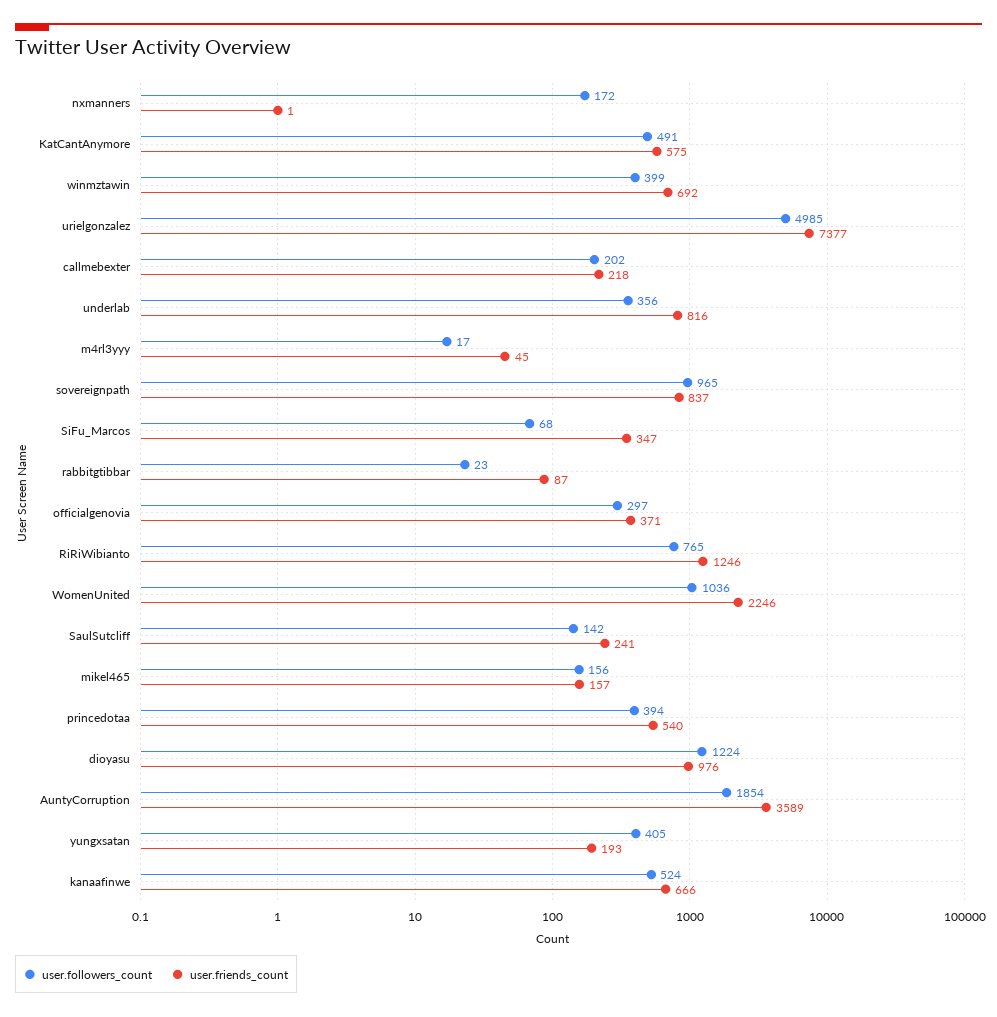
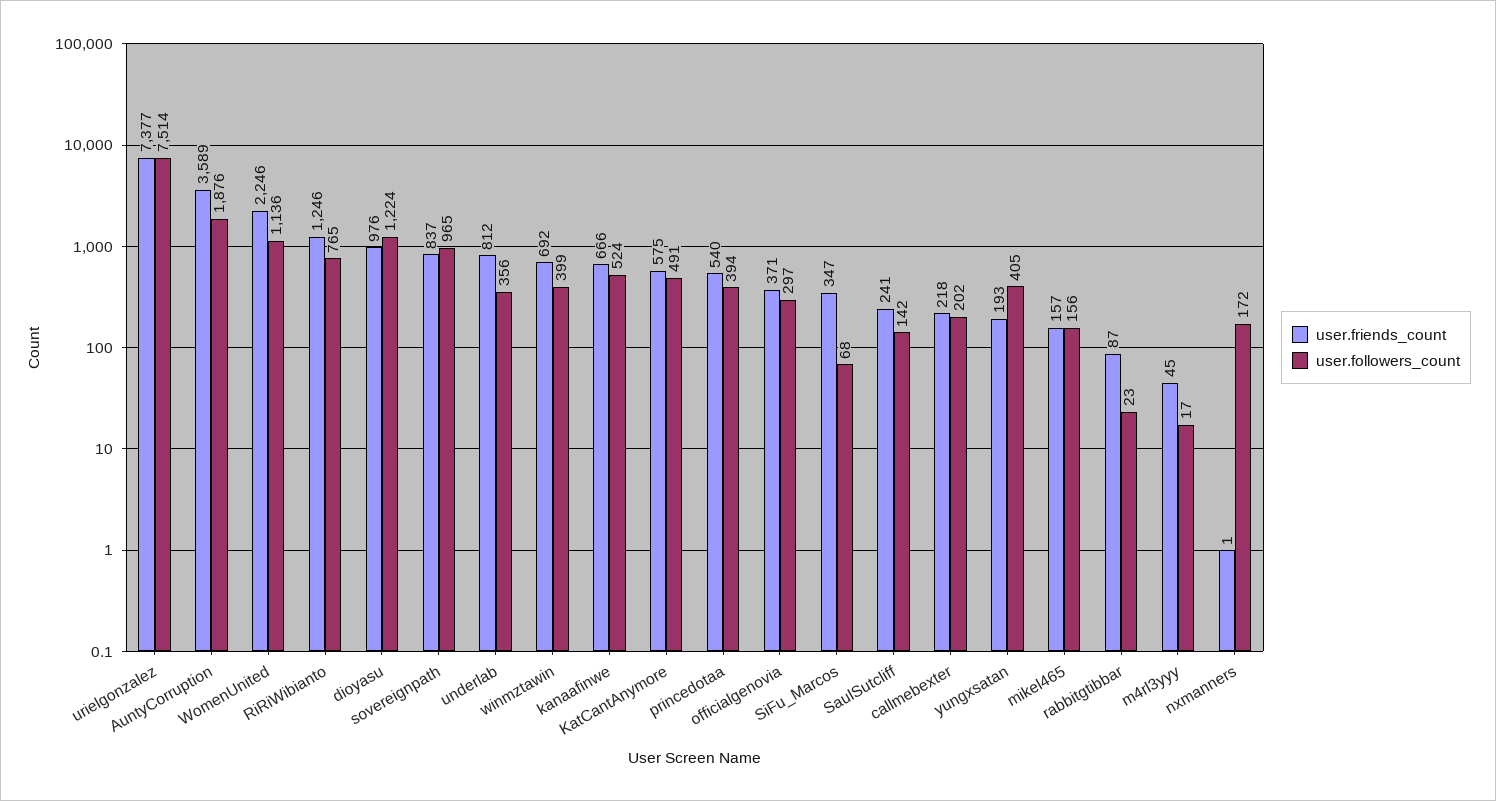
user.followers_count, urielgonzalez: 4985 -> 7514
user.friends_count, underlab: 816 -> 812
user.followers_count, WomenUnited: 1036 -> 1136
user.followers_count, AuntyCorruption: 1854 -> 1876

